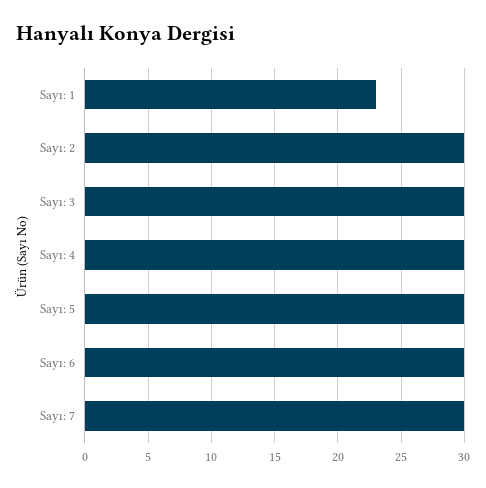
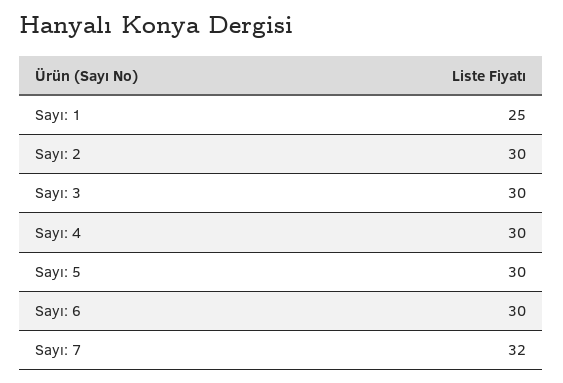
Sayı: 1: 23 -> 25
Sayı: 7: 30 -> 32

